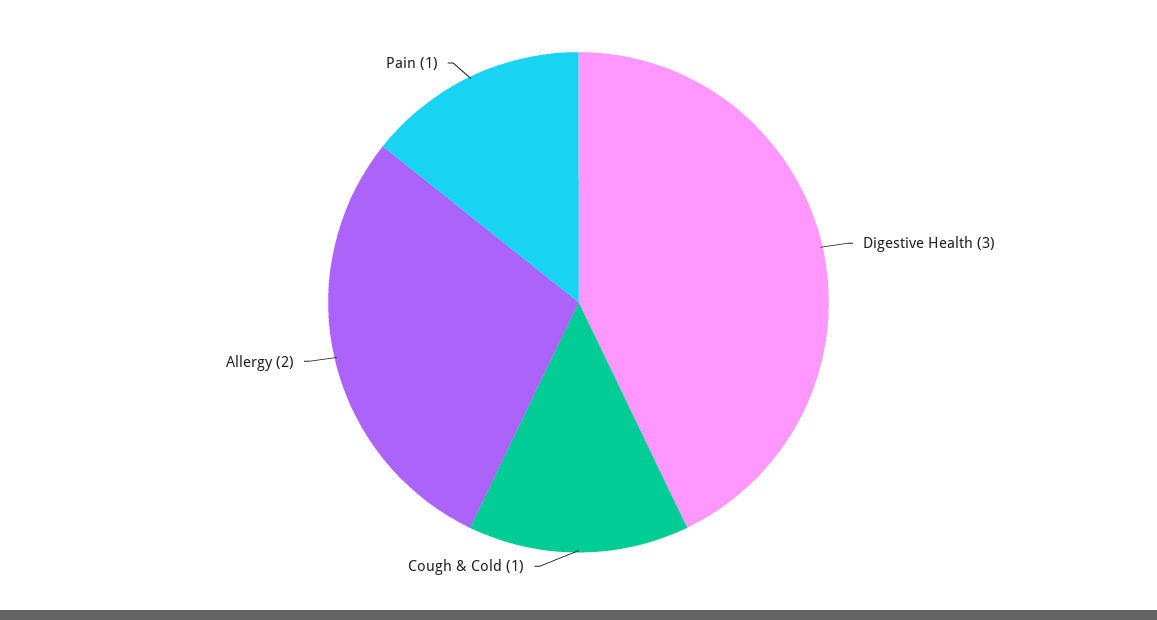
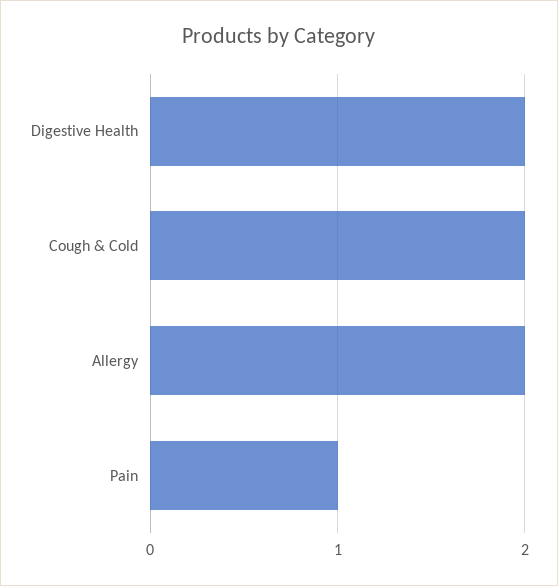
Digestive Health: 3 -> 2
Cough & Cold: 1 -> 2

